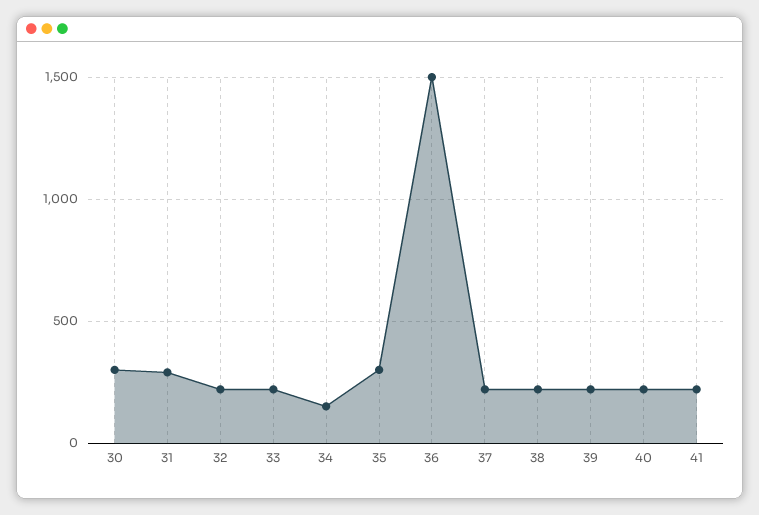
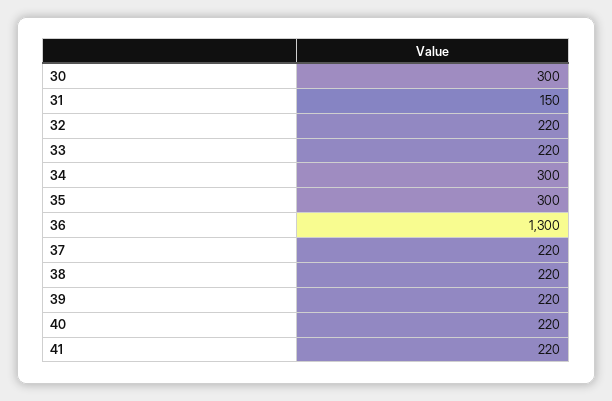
31: 300 -> 150
34: 150 -> 300
36: 1500 -> 1300

